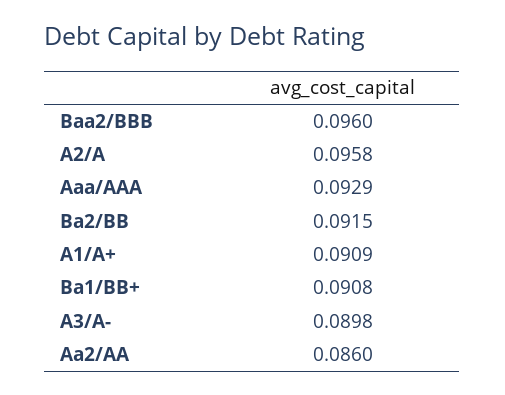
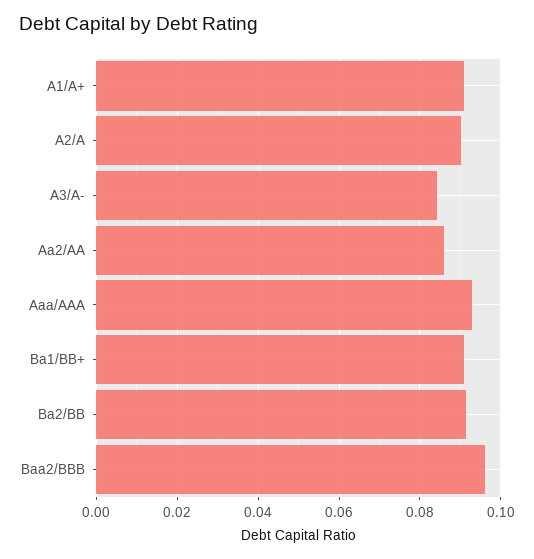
A2/A: 0.0958 -> 0.09
A3/A-: 0.0898 -> 0.084

